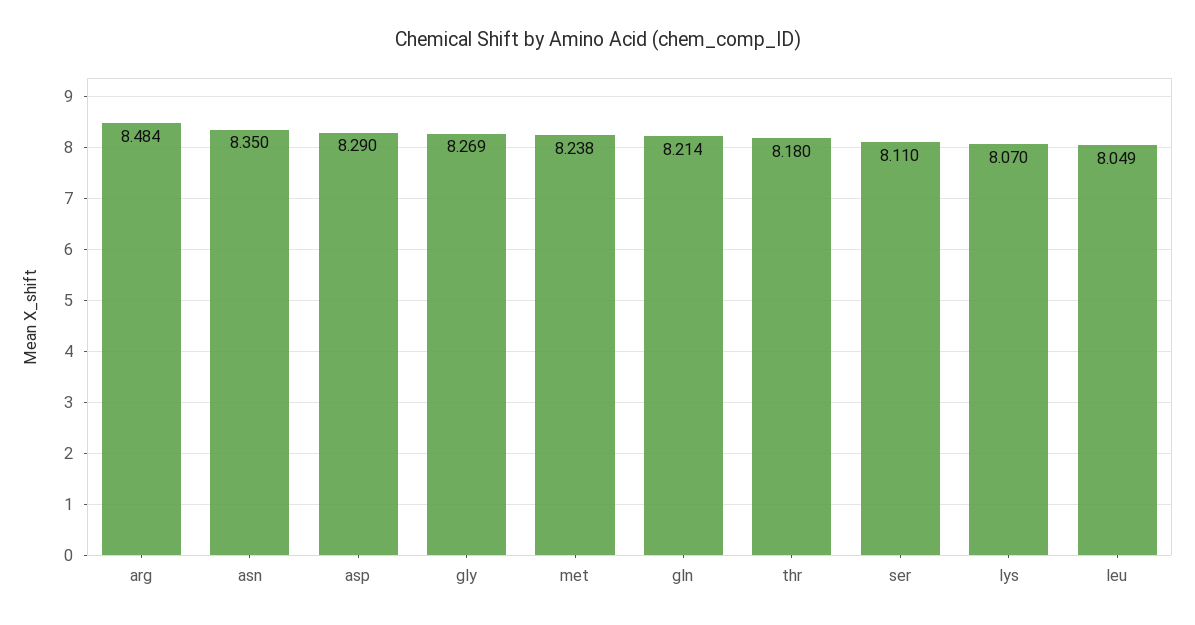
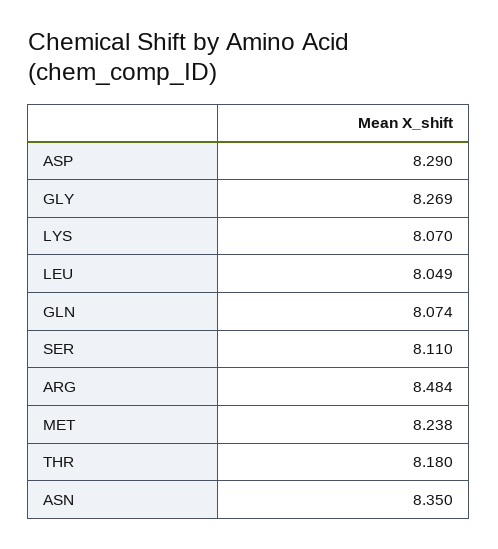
gln: 8.214 -> 8.074

